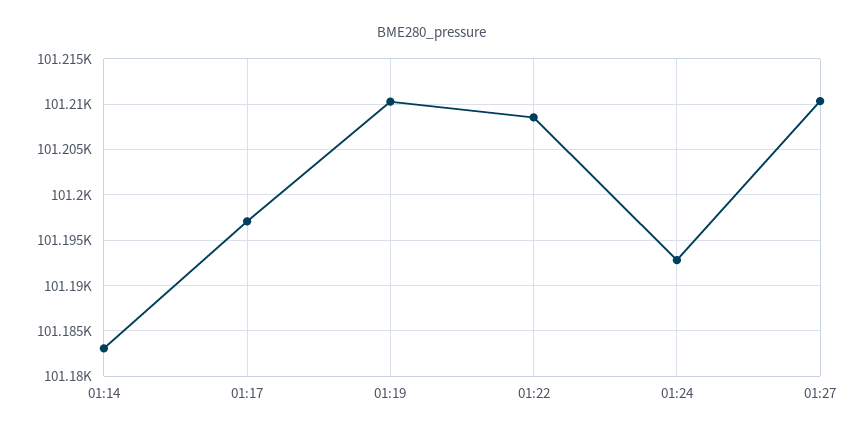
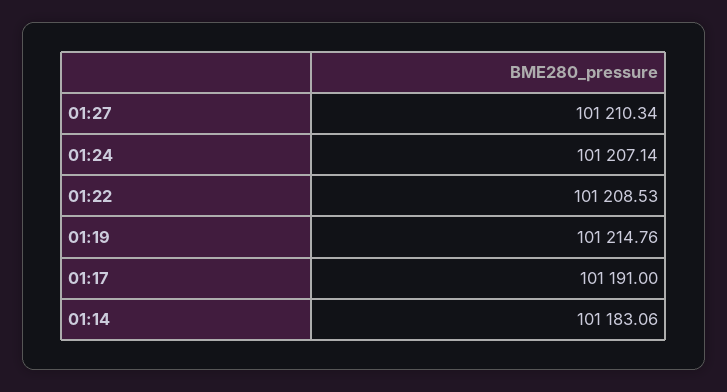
01:17: 101197 -> 101191
01:19: 101210 -> 101214.76
01:24: 101193 -> 101207.14

